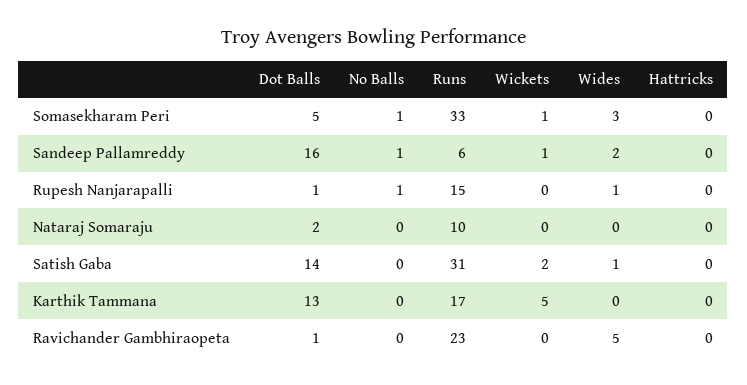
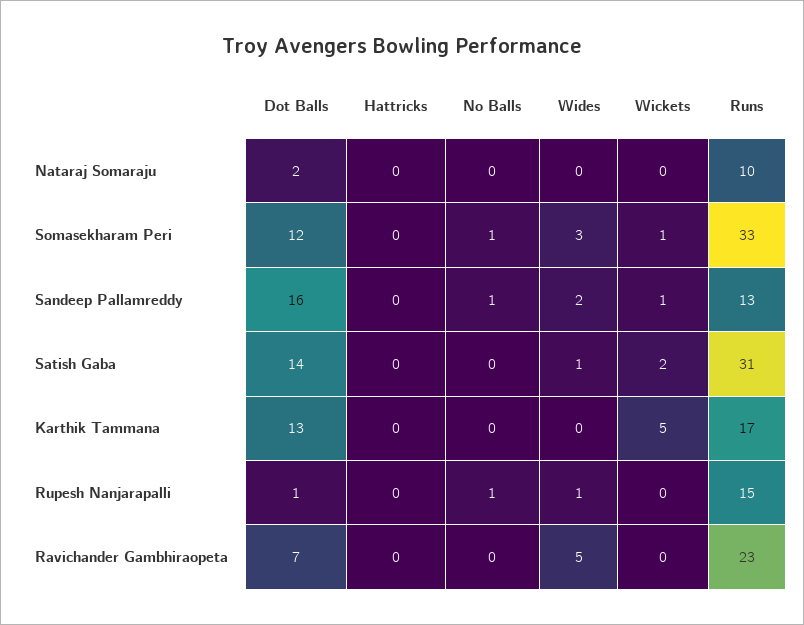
Dot Balls, Somasekharam Peri: 5 -> 12
Runs, Sandeep Pallamreddy: 6 -> 13
Dot Balls, Ravichander Gambhiraopeta: 1 -> 7

